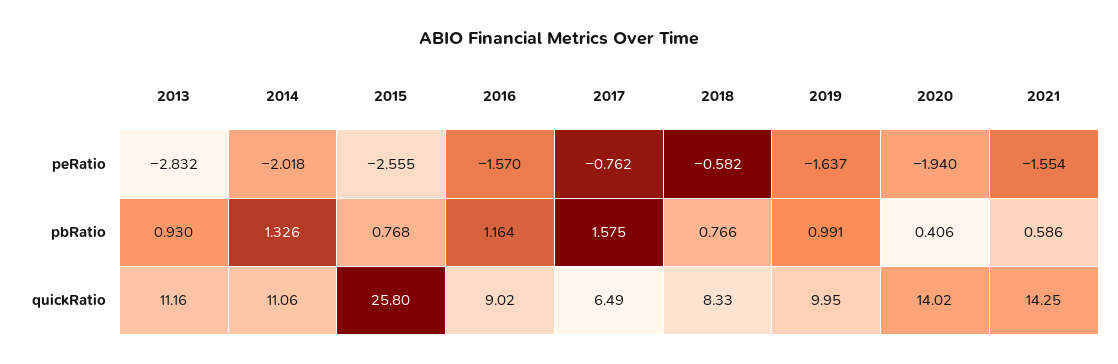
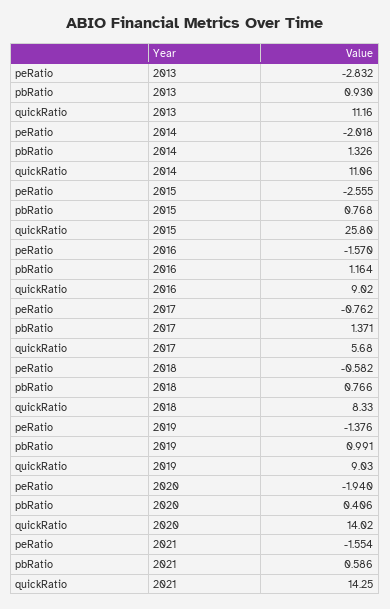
2019, peRatio: -1.637 -> -1.376
2017, pbRatio: 1.575 -> 1.371
2017, quickRatio: 6.49 -> 5.68
2019, quickRatio: 9.95 -> 9.03

